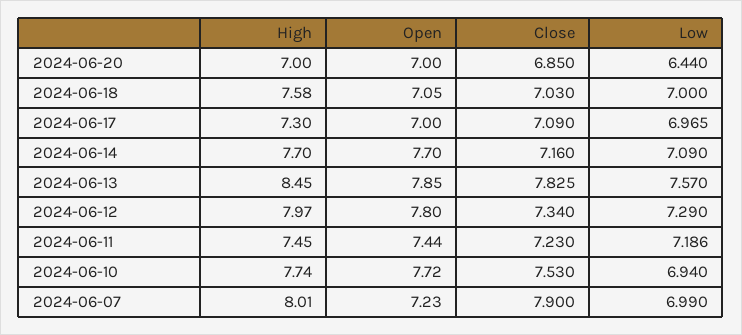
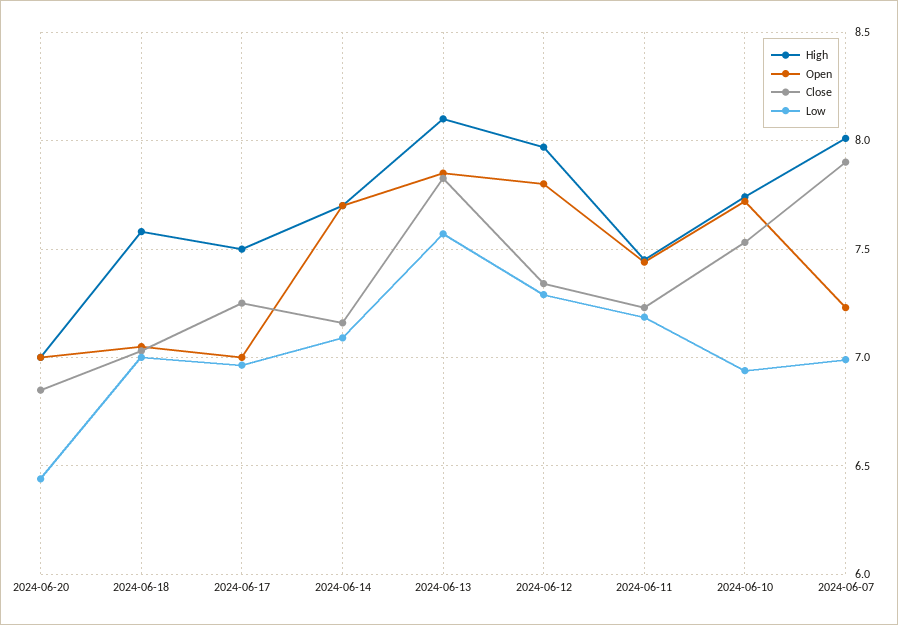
High, 2024-06-17: 7.3 -> 7.5
Close, 2024-06-17: 7.09 -> 7.25
High, 2024-06-13: 8.45 -> 8.1

